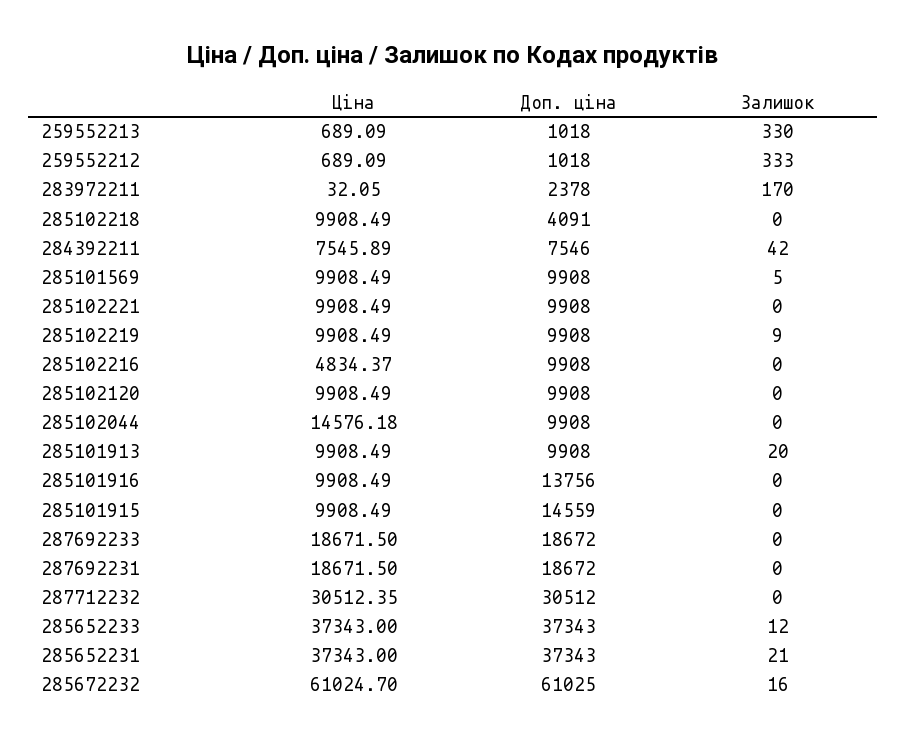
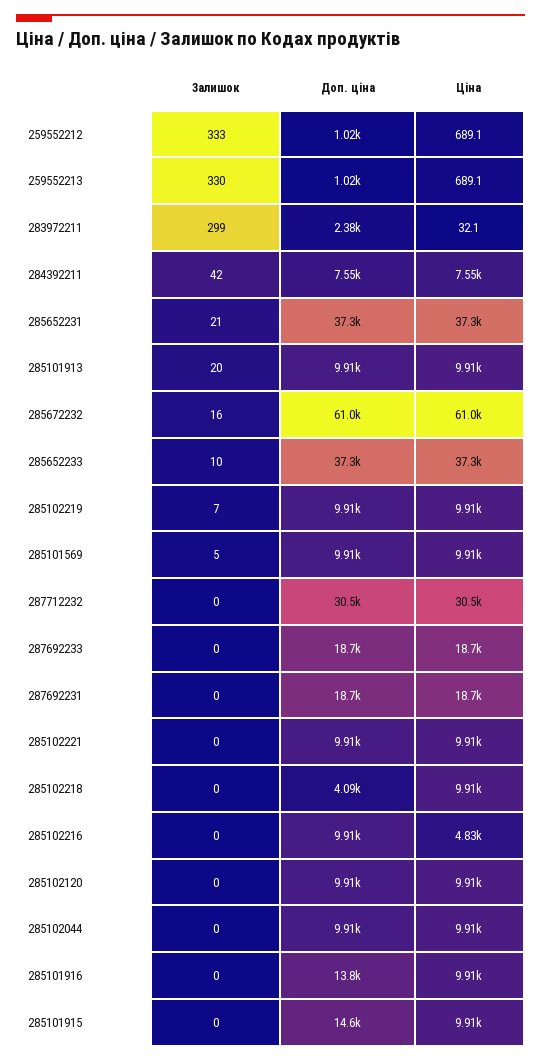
Залишок, 283972211: 170 -> 299
Залишок, 285102219: 9 -> 7
Ціна, 285102044: 14576.18 -> 9910
Залишок, 285652233: 12 -> 10

